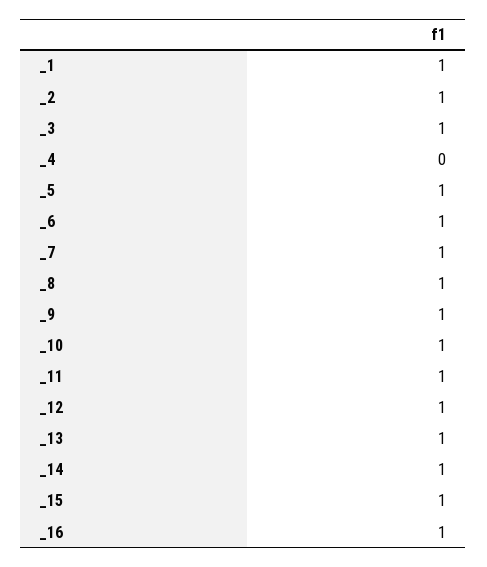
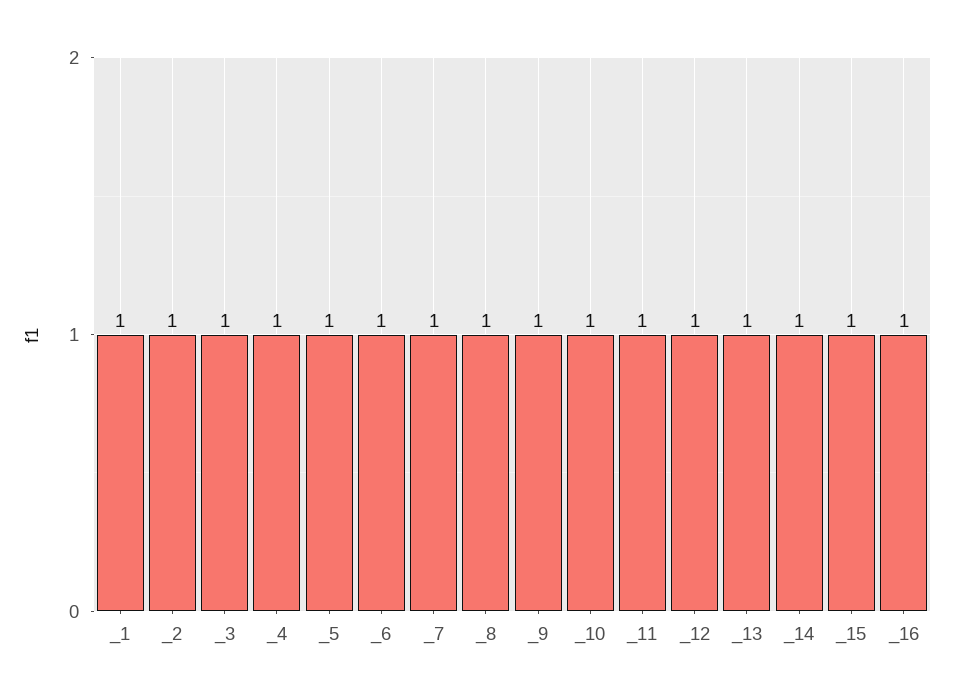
_4: 0 -> 1

